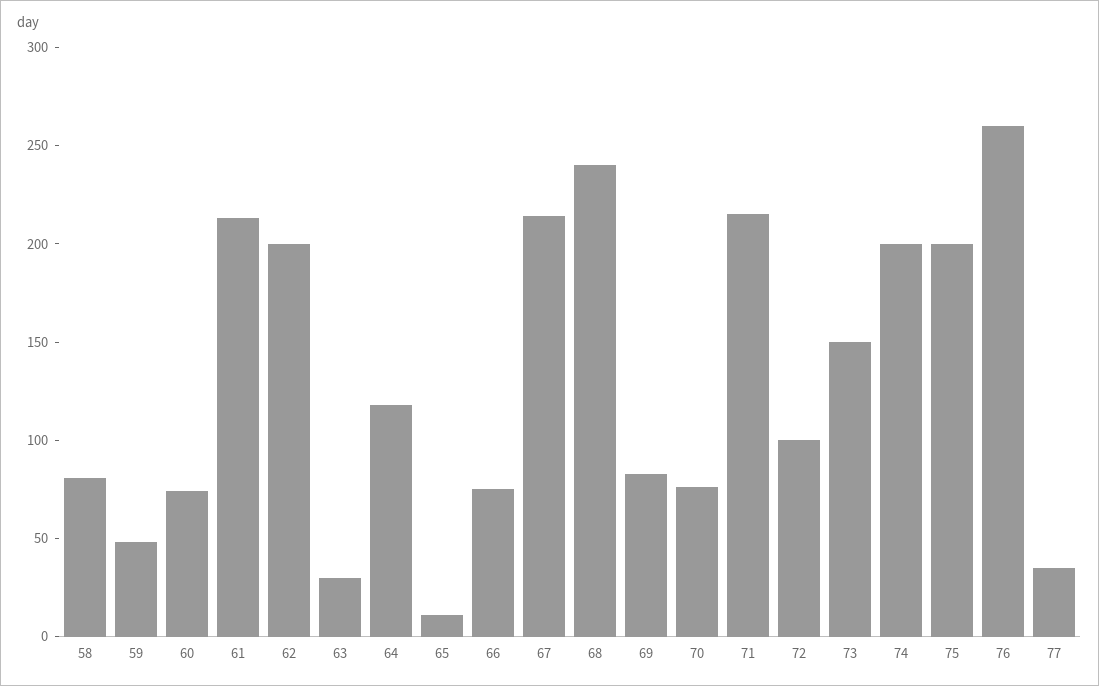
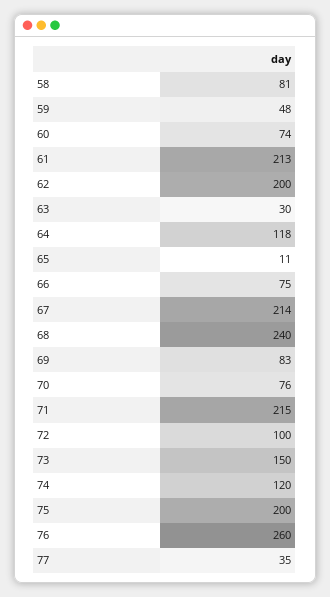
74: 200 -> 120

